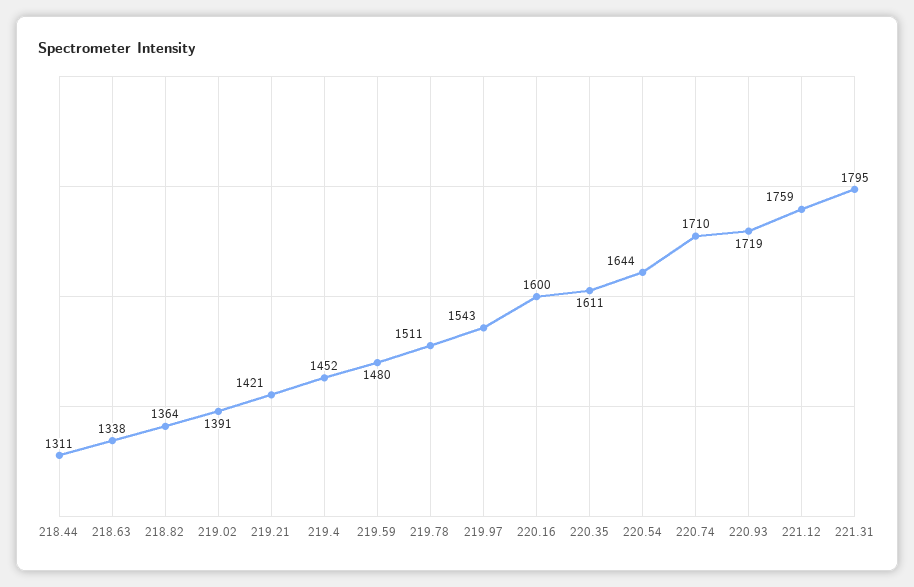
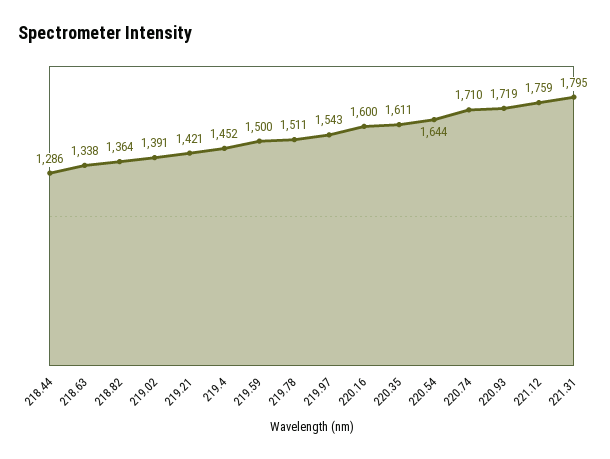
218.44: 1311 -> 1286
219.59: 1480 -> 1500

